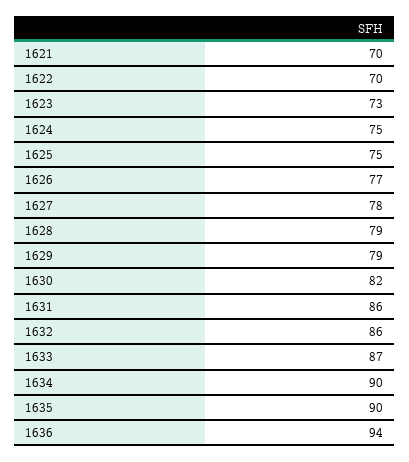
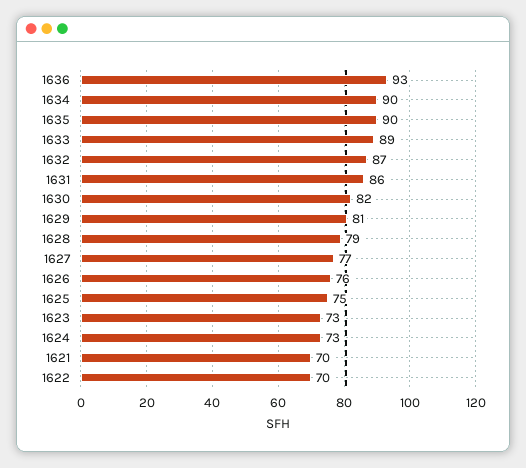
1624: 75 -> 73
1626: 77 -> 76
1627: 78 -> 77
1629: 79 -> 81
1632: 86 -> 87
1633: 87 -> 89
1636: 94 -> 93

